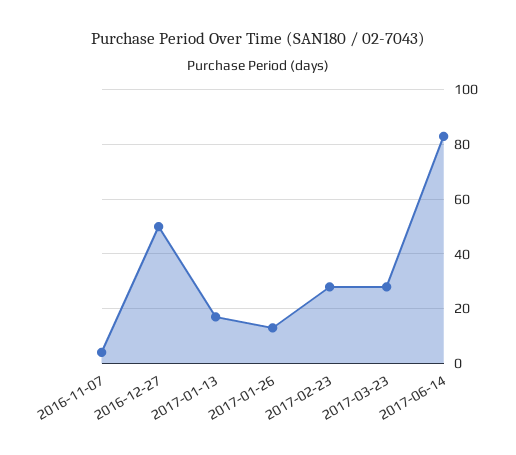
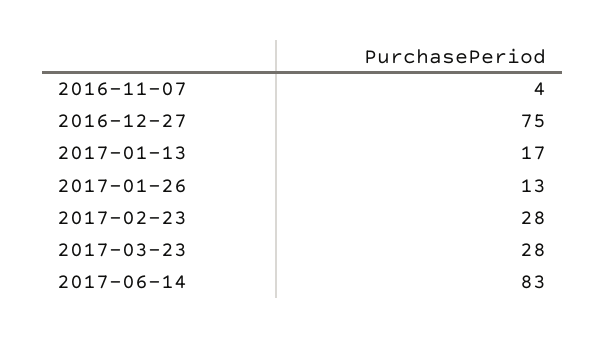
2016-12-27: 50 -> 75

